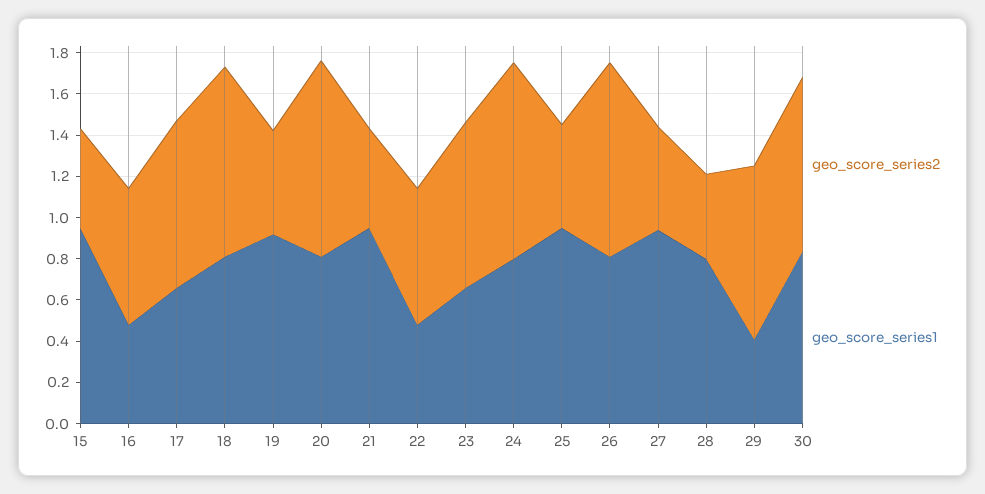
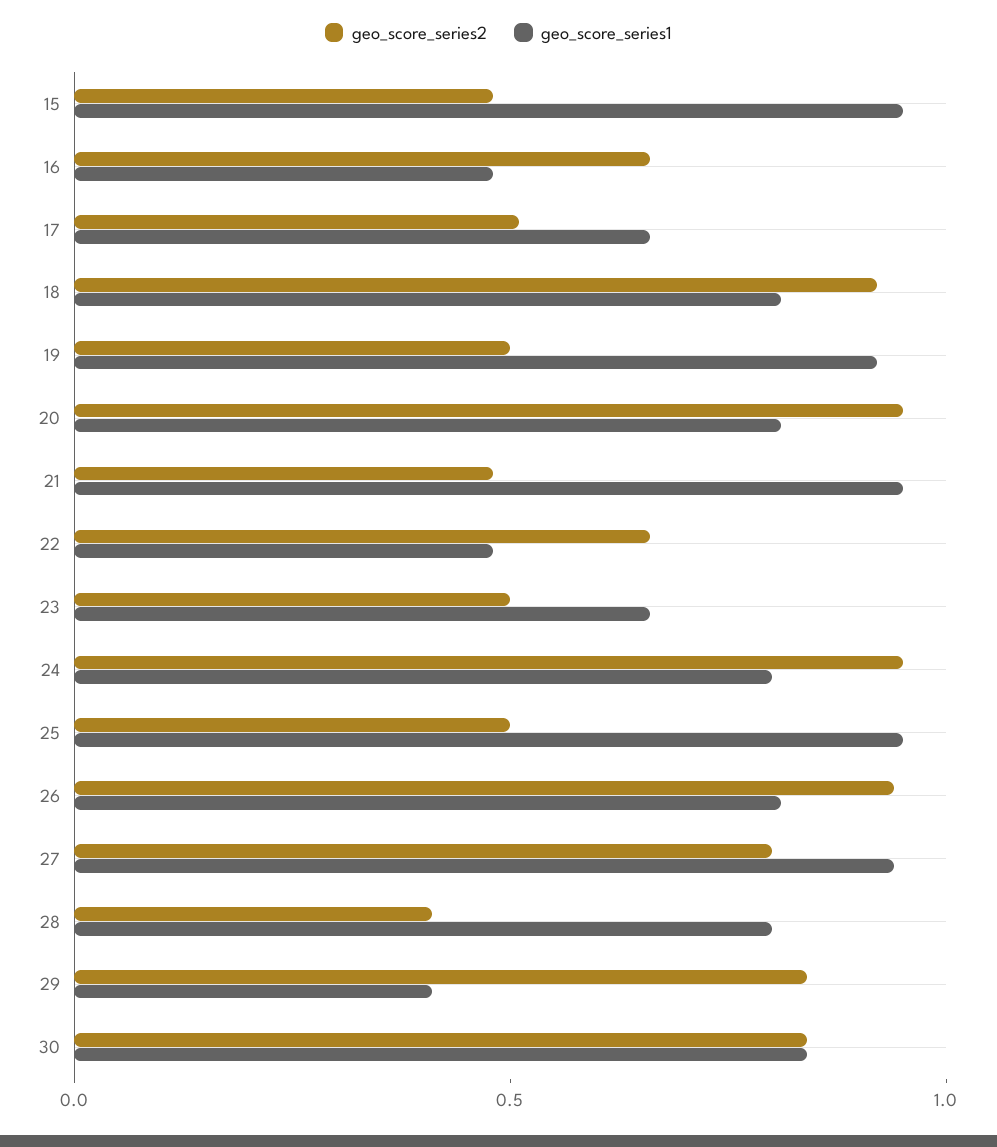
geo_score_series2, 17: 0.8 -> 0.5
geo_score_series2, 23: 0.8 -> 0.5
geo_score_series2, 27: 0.5 -> 0.8

